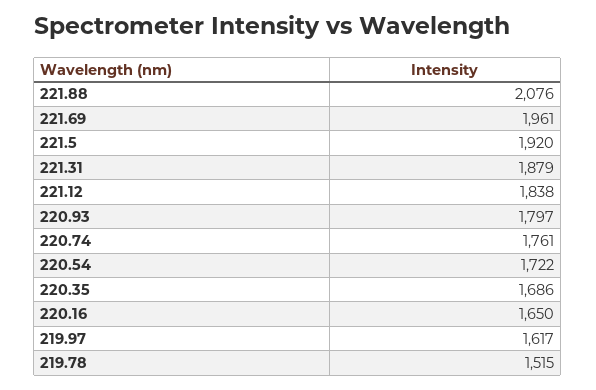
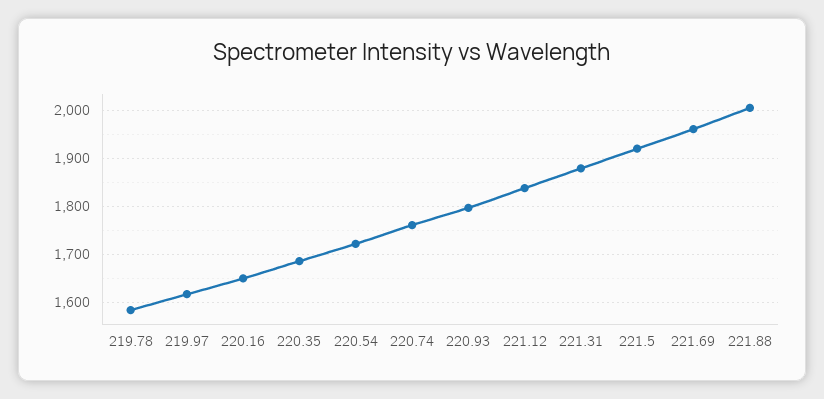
221.88: 2076 -> 2000
219.78: 1515 -> 1580

